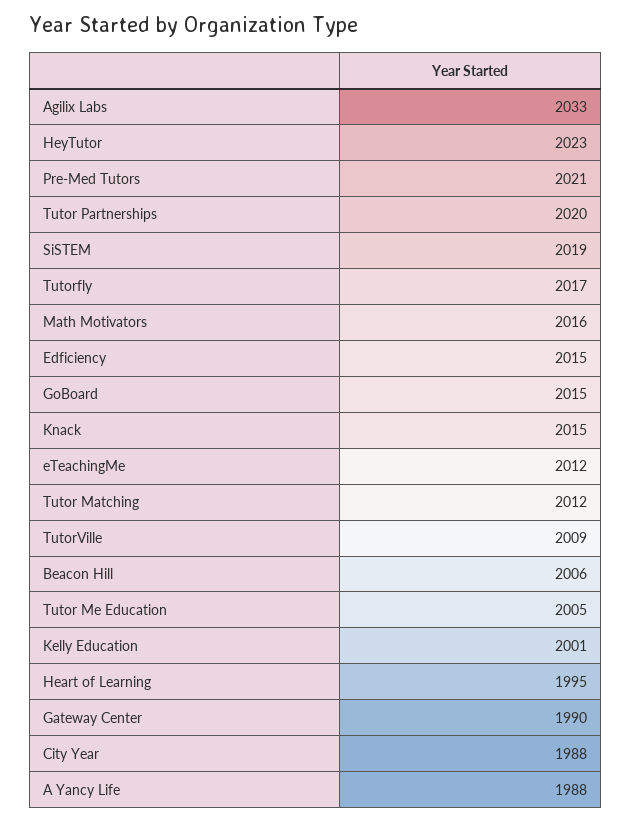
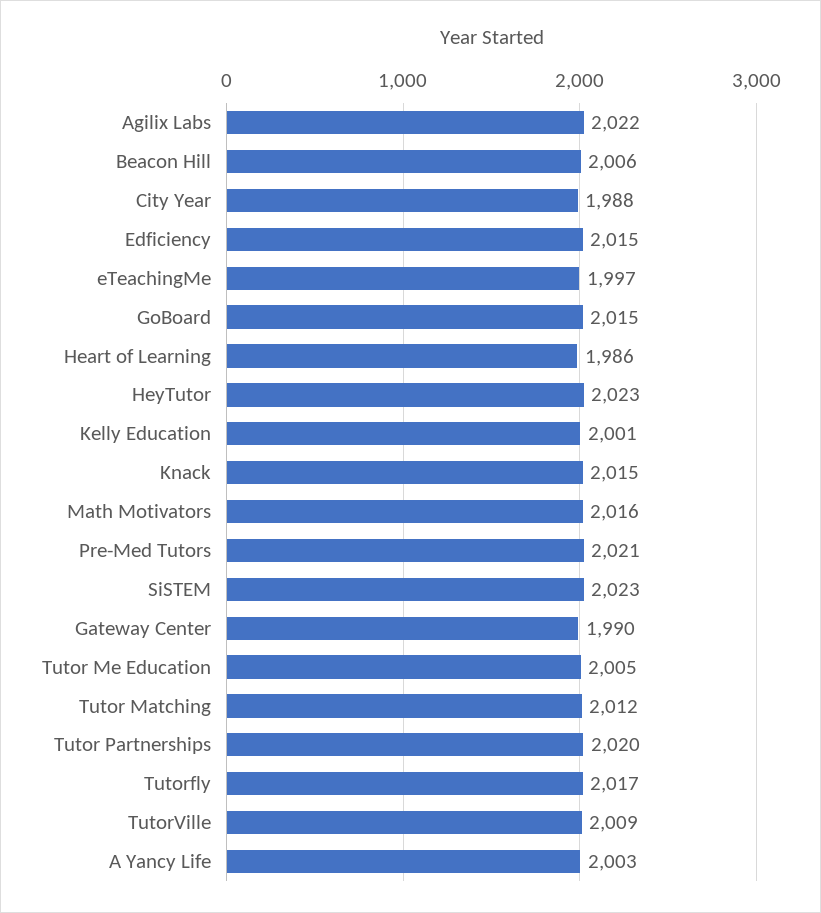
Agilix Labs: 2033 -> 2022
SiSTEM: 2019 -> 2023
eTeachingMe: 2012 -> 1997
Heart of Learning: 1995 -> 1986
A Yancy Life: 1988 -> 2003

